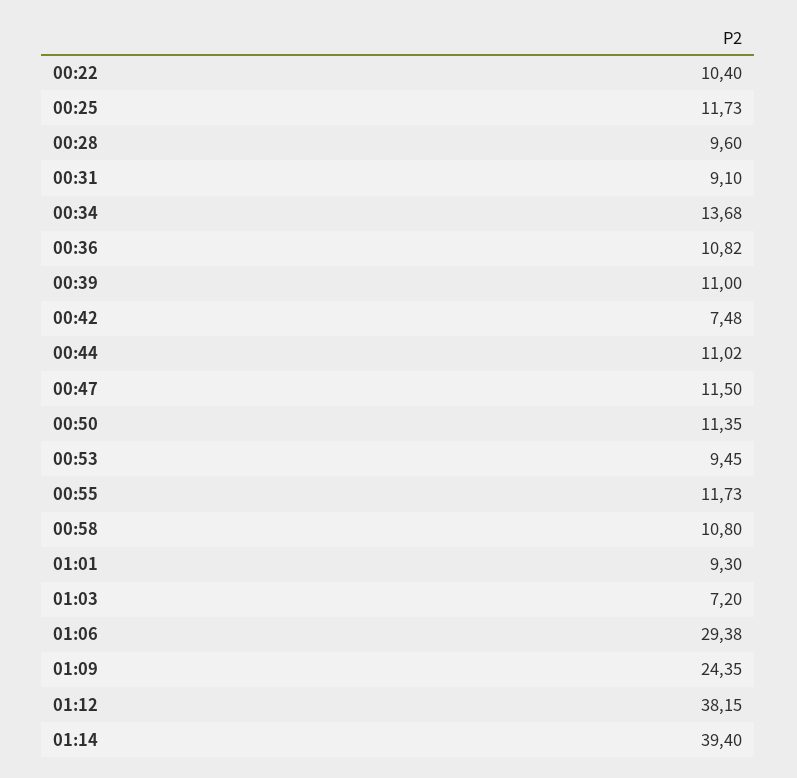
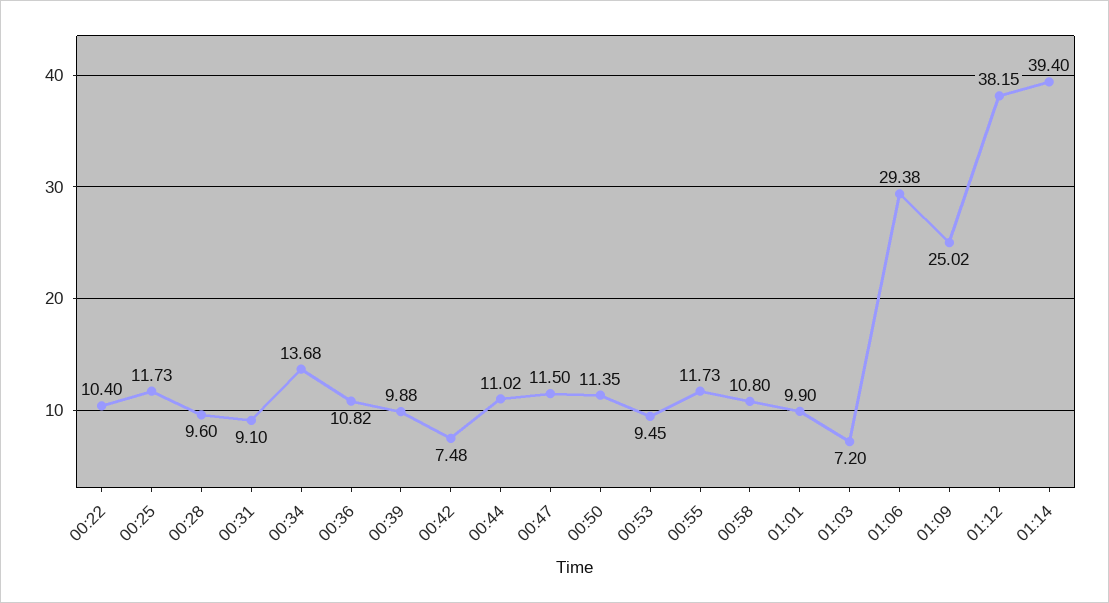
00:39: 11 -> 9.88
01:01: 9.3 -> 9.9
01:09: 24.35 -> 25.02

